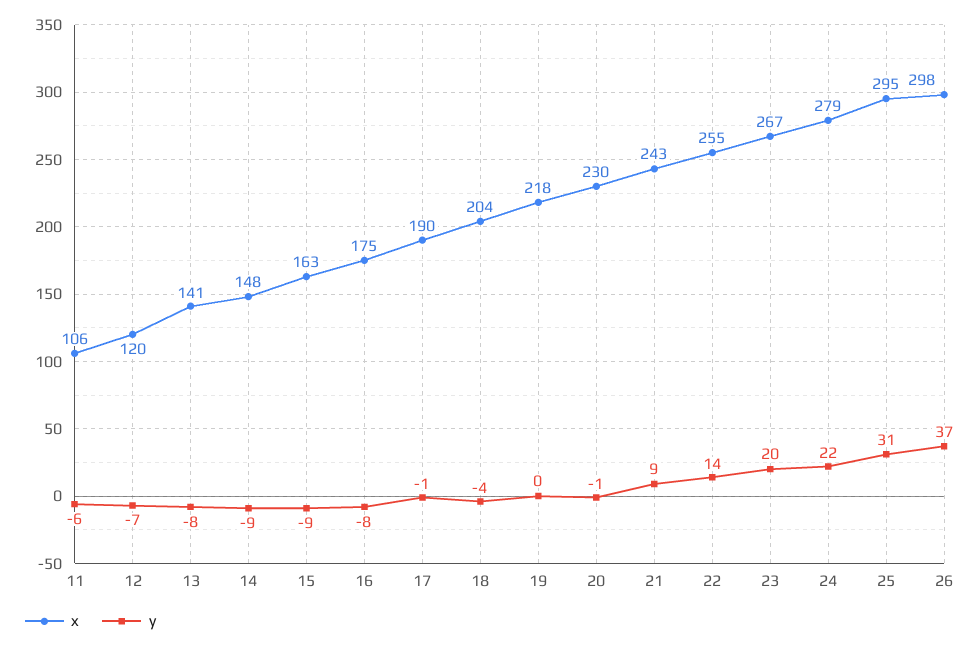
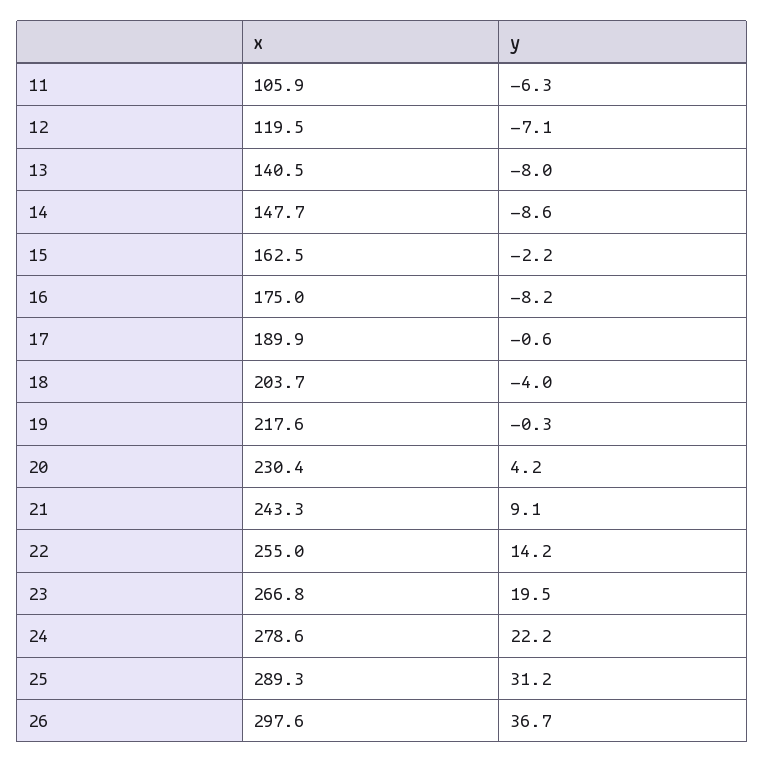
y, 15: -9 -> -2.2
y, 20: -1 -> 4.2
x, 25: 295 -> 289.3

